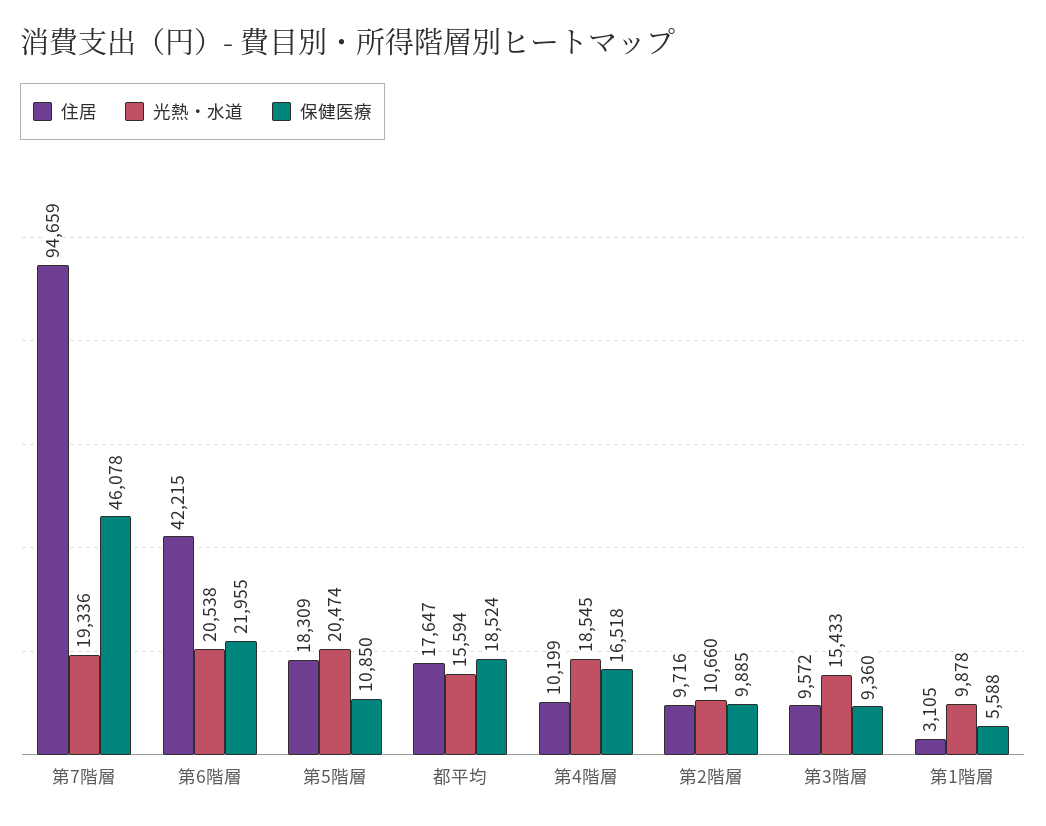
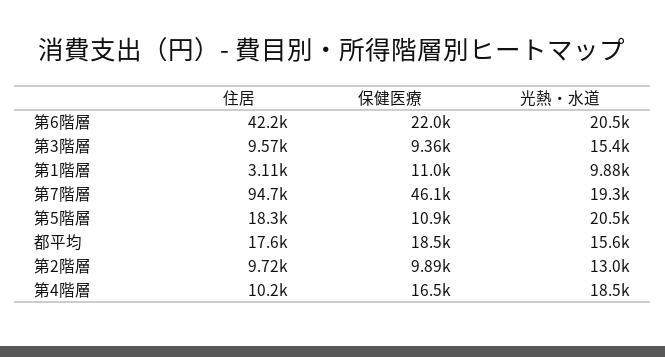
光熱・水道, 第2階層: 10660 -> 13000
保健医療, 第1階層: 5588 -> 11000

